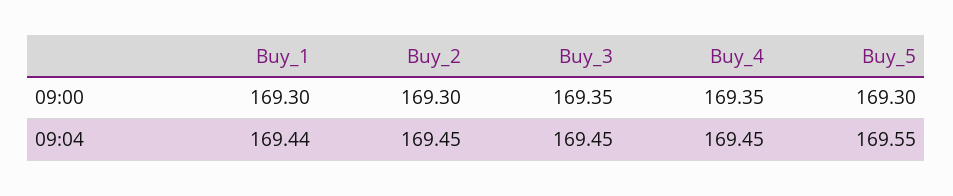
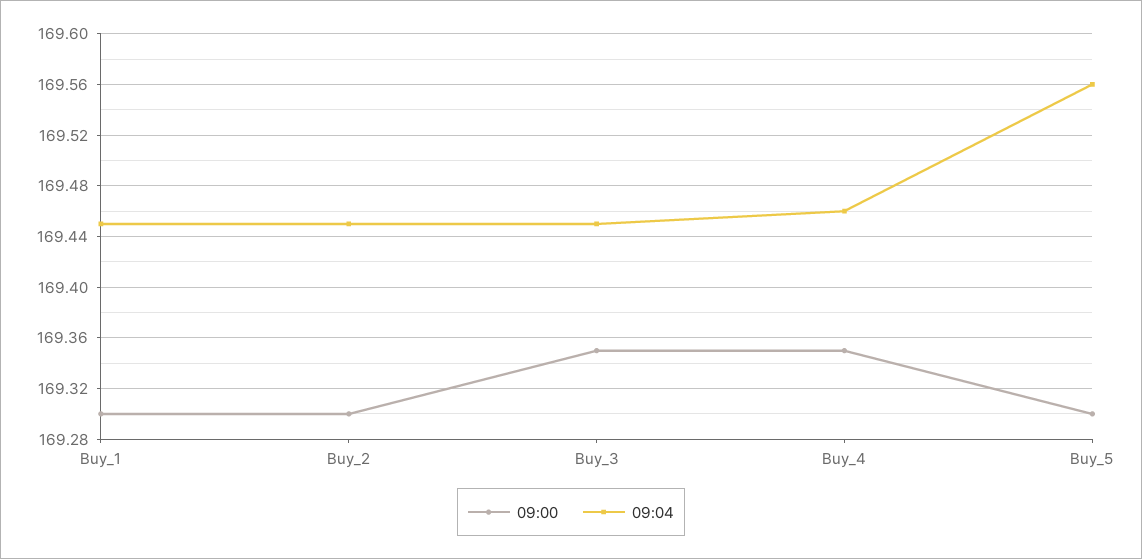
09:04, Buy_1: 169.44 -> 169.45
09:04, Buy_4: 169.45 -> 169.46
09:04, Buy_5: 169.55 -> 169.56

